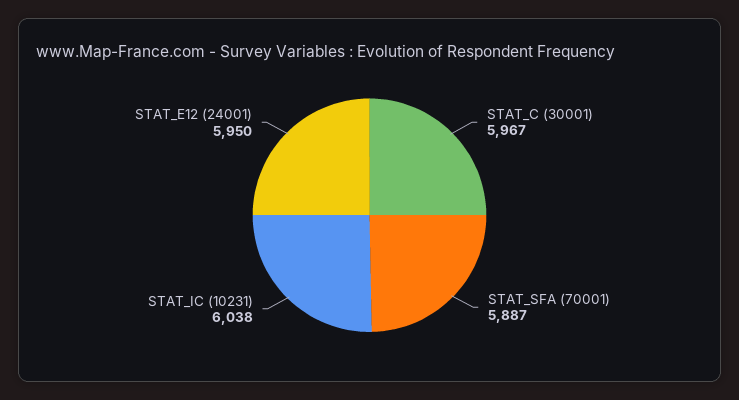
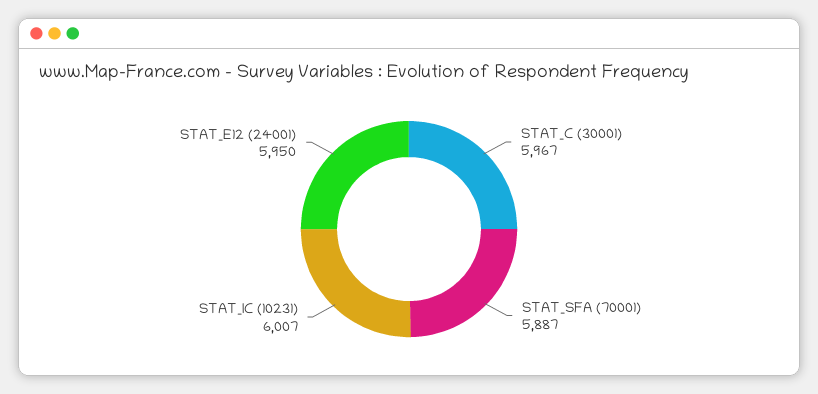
STAT_IC (10231): 6038 -> 6007

